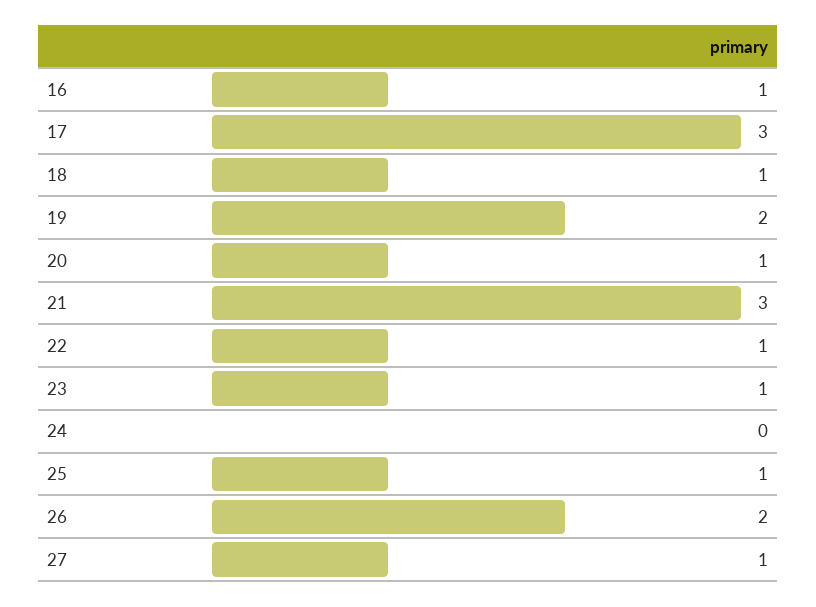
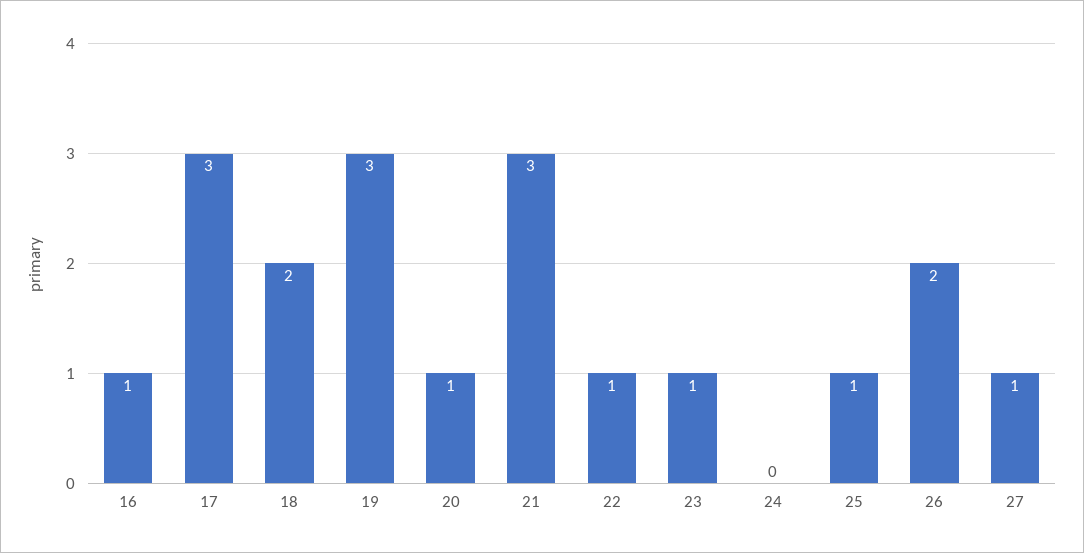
18: 1 -> 2
19: 2 -> 3

